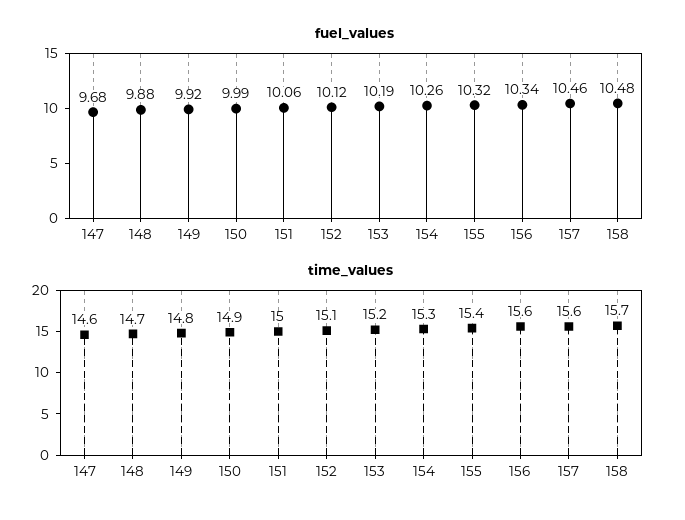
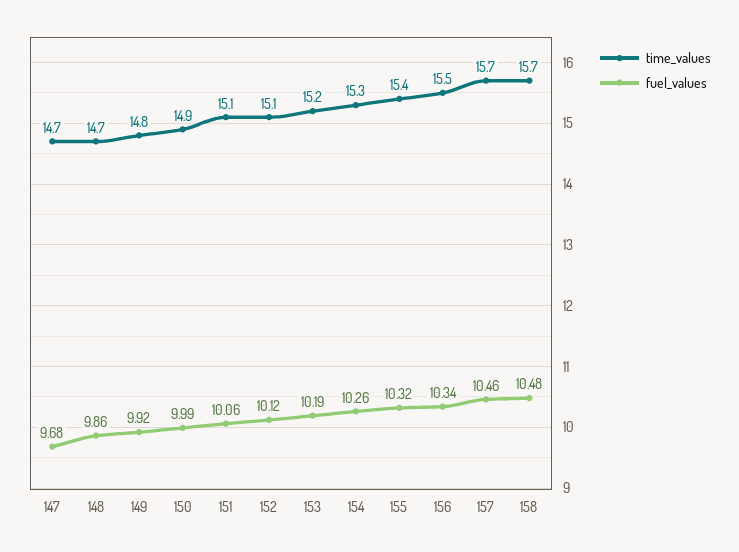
fuel_values, 148: 9.88 -> 9.86
time_values, 147: 14.6 -> 14.7
time_values, 151: 15 -> 15.1
time_values, 156: 15.6 -> 15.5
time_values, 157: 15.6 -> 15.7

